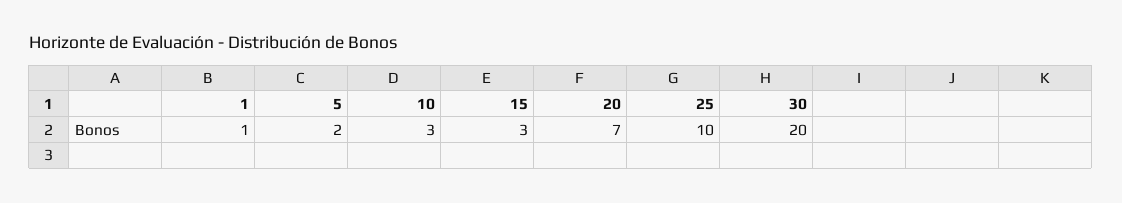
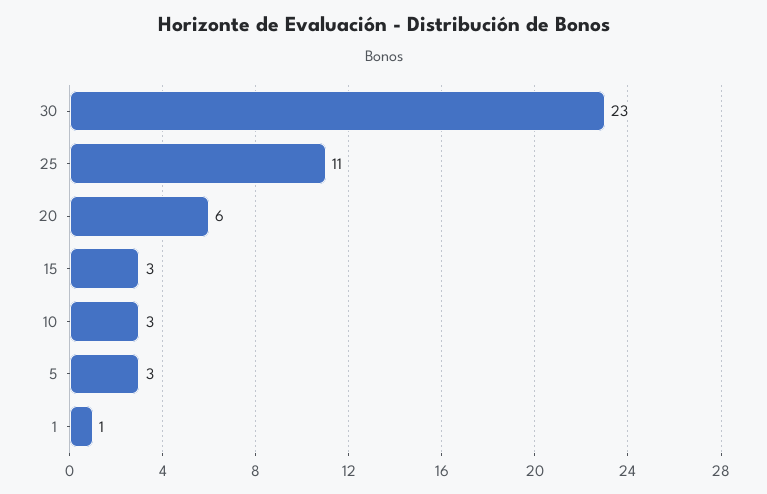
5: 2 -> 3
20: 7 -> 6
25: 10 -> 11
30: 20 -> 23

